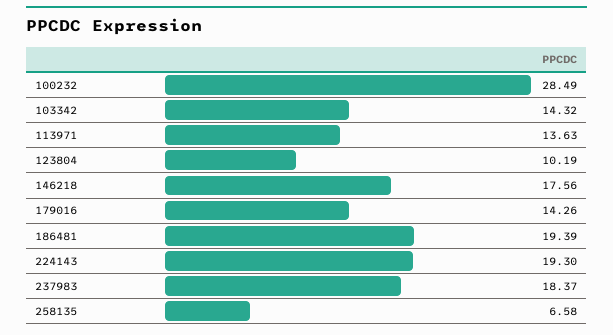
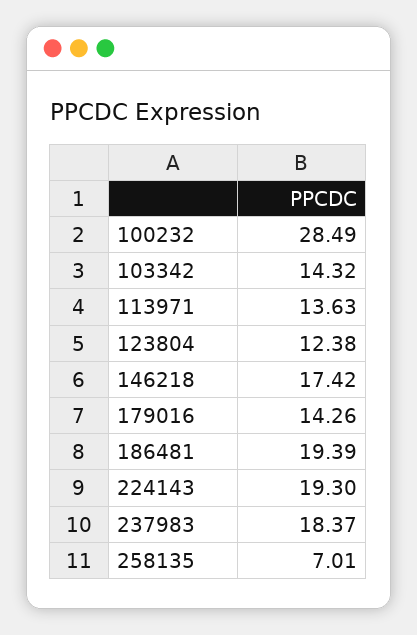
123804: 10.19 -> 12.38
146218: 17.56 -> 17.42
258135: 6.58 -> 7.01

